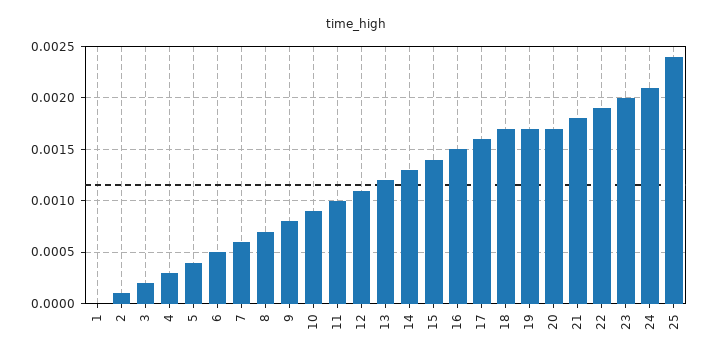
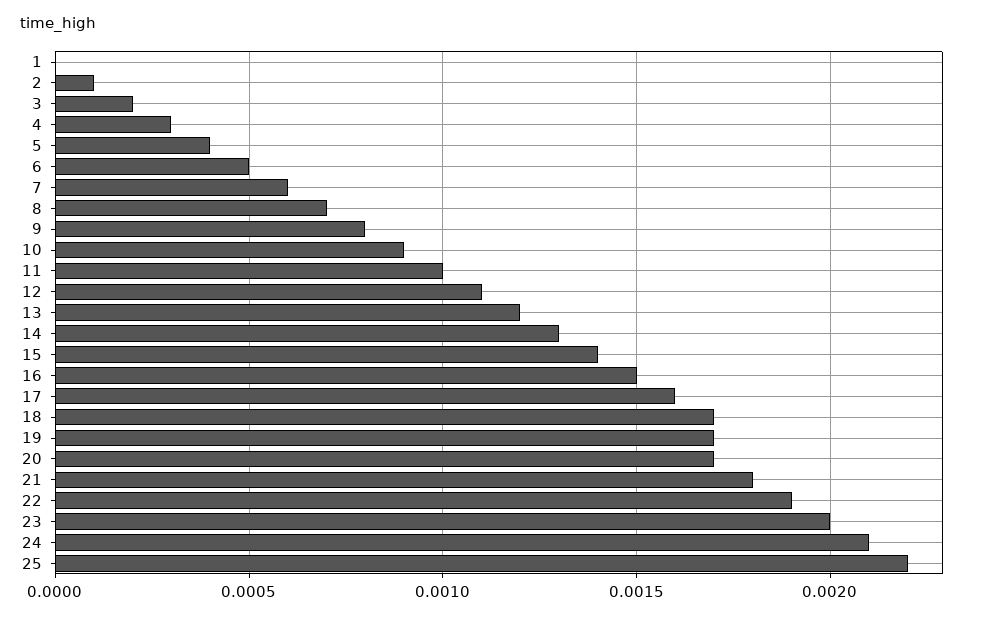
25: 0.0024 -> 0.0022

